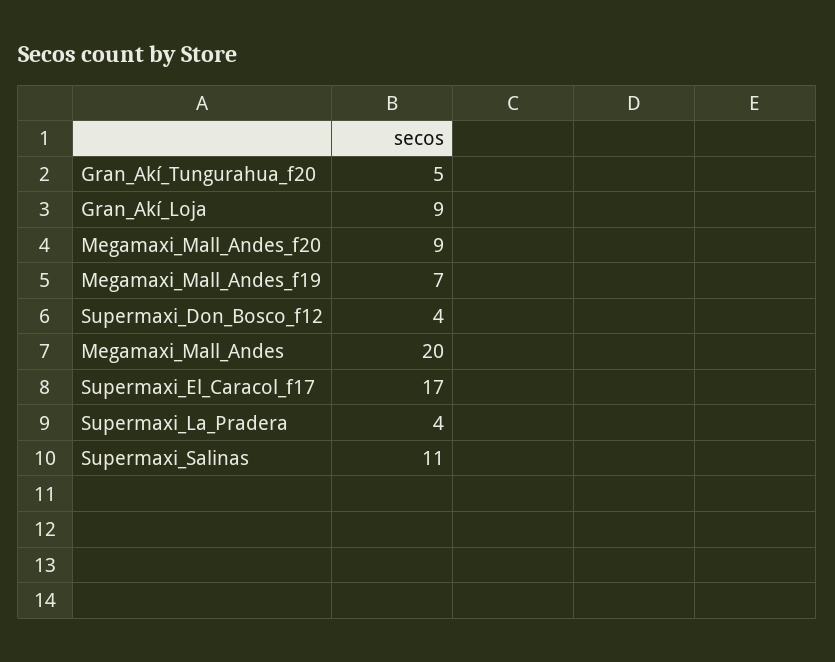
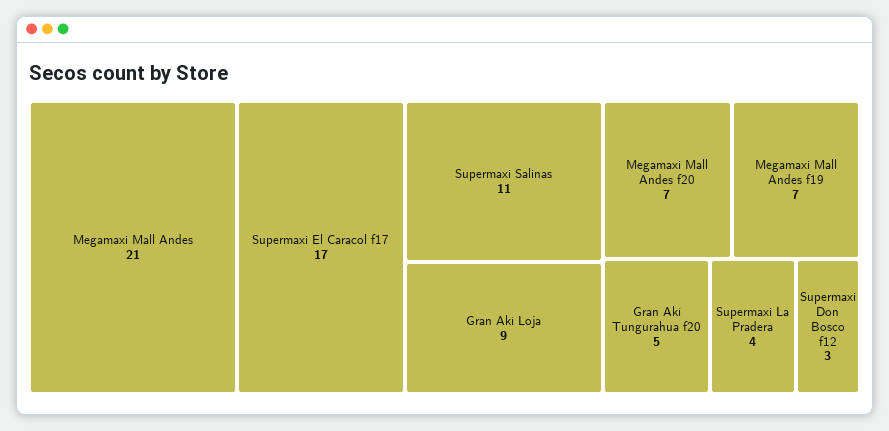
Megamaxi_Mall_Andes_f20: 9 -> 7
Supermaxi_Don_Bosco_f12: 4 -> 3
Megamaxi_Mall_Andes: 20 -> 21

